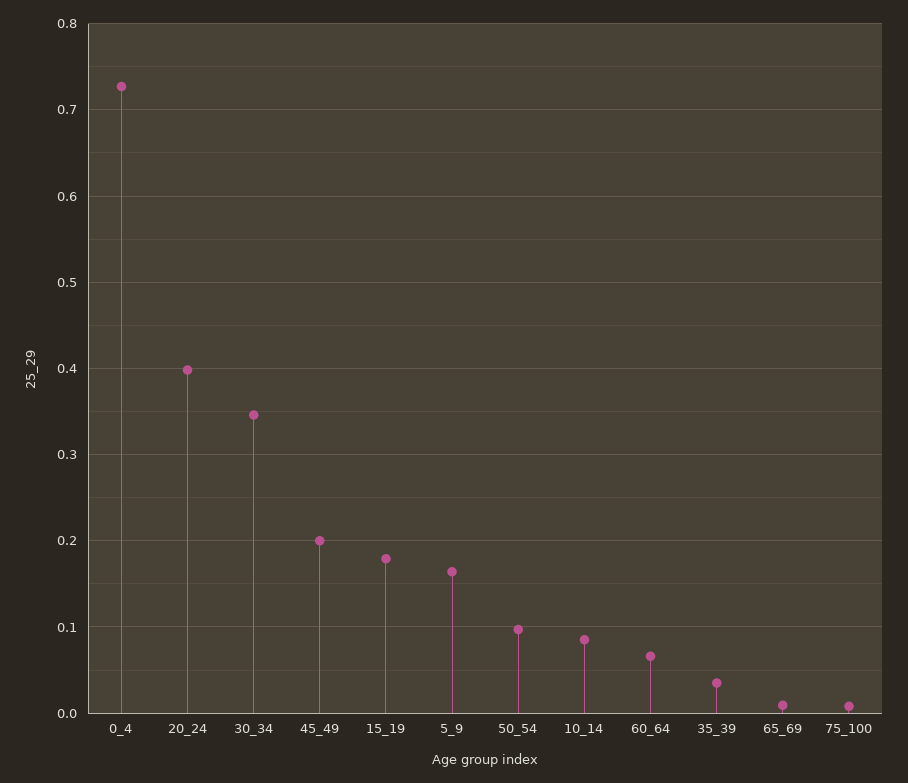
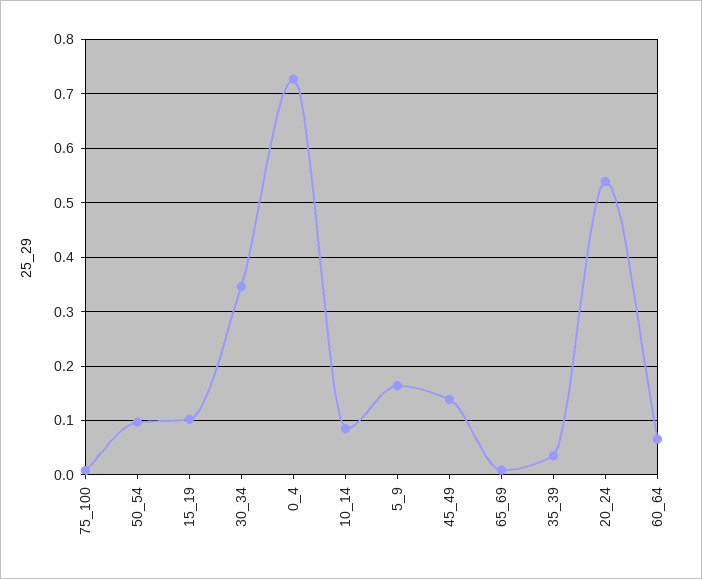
20_24: 0.4 -> 0.54
45_49: 0.2 -> 0.14
15_19: 0.18 -> 0.1

